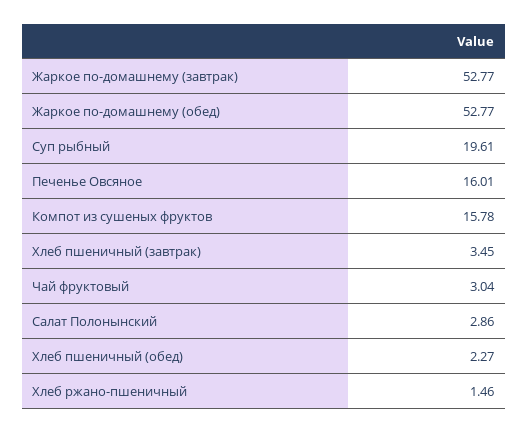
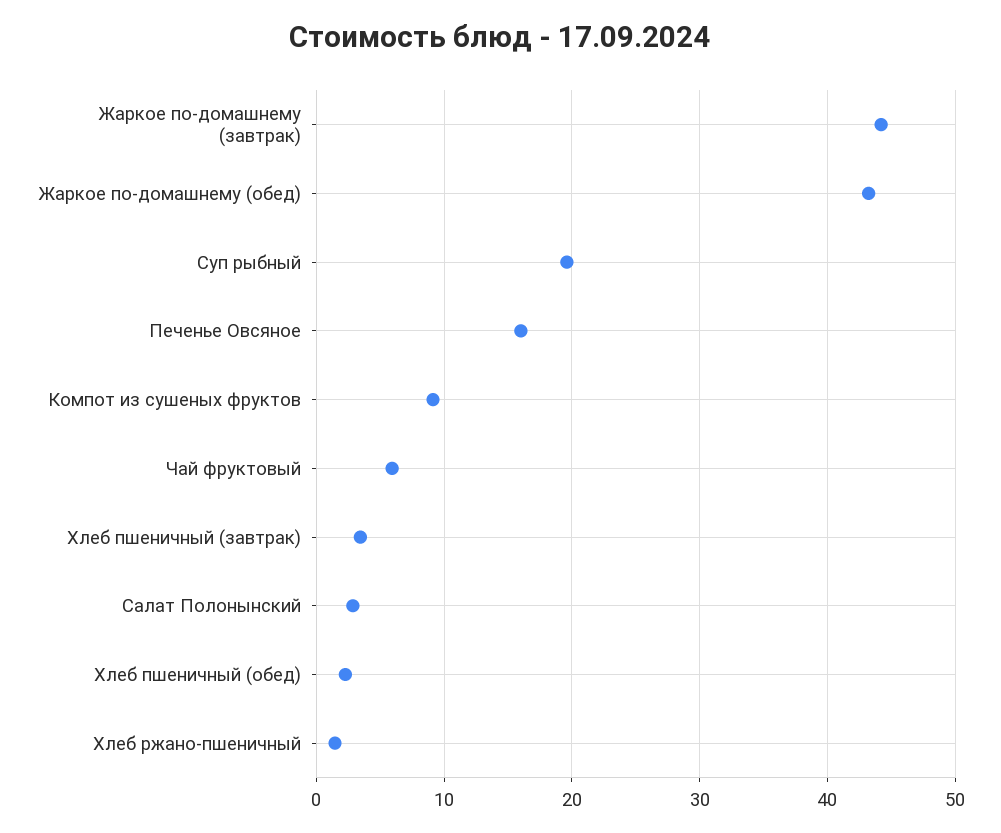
Жаркое по-домашнему (завтрак): 52.77 -> 44
Жаркое по-домашнему (обед): 52.77 -> 43
Компот из сушеных фруктов: 15.78 -> 9
Чай фруктовый: 3.04 -> 6

